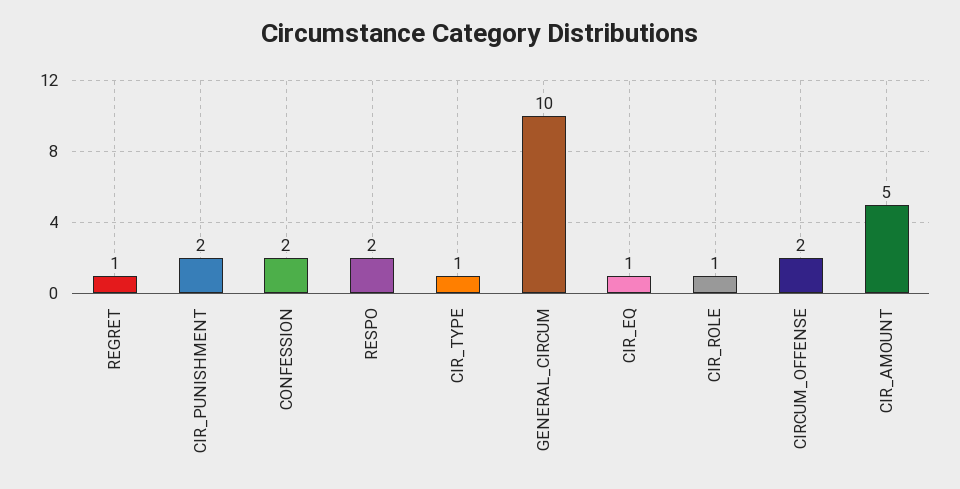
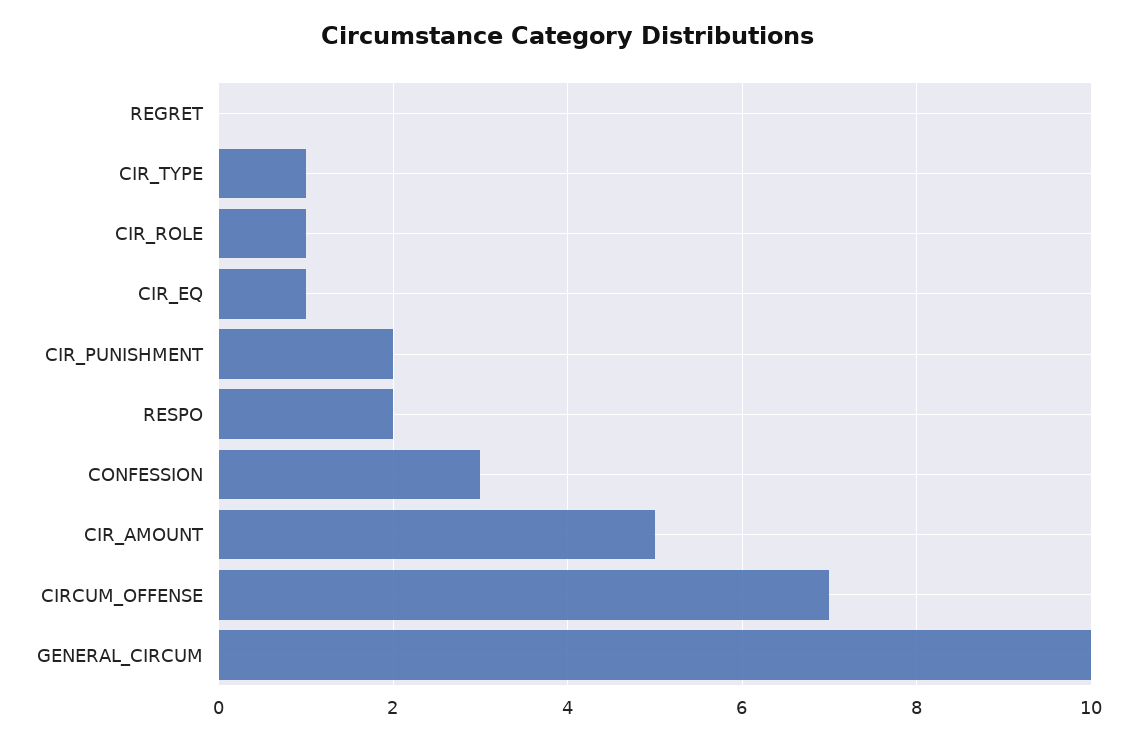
REGRET: 1 -> 0
CONFESSION: 2 -> 3
CIRCUM_OFFENSE: 2 -> 7

